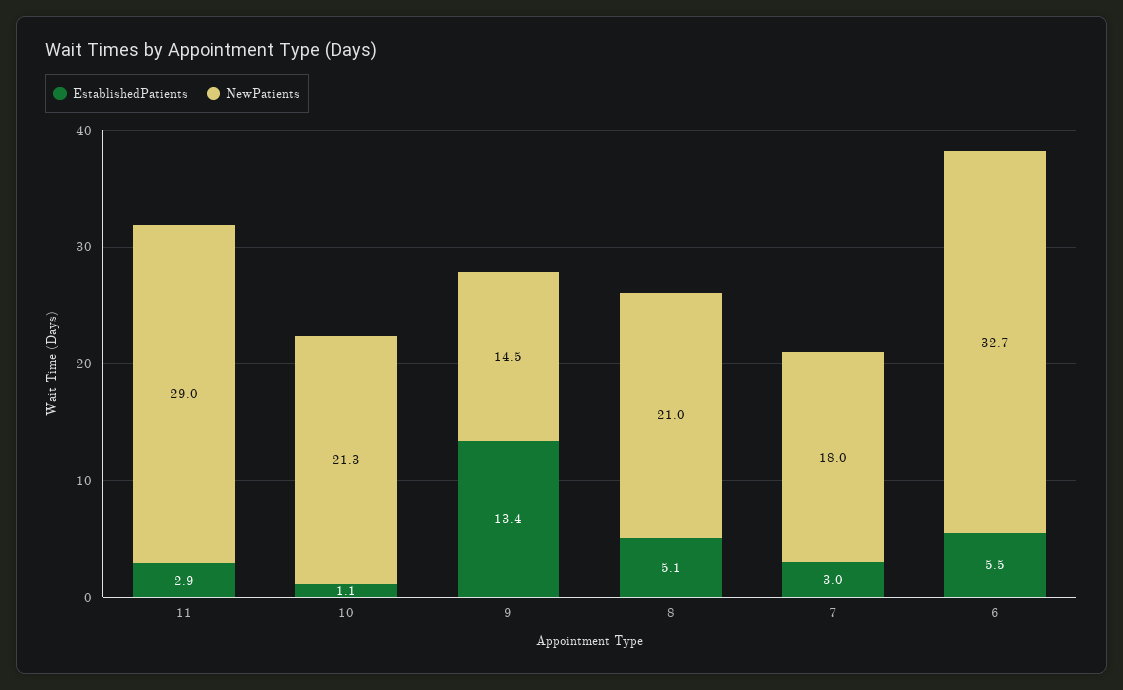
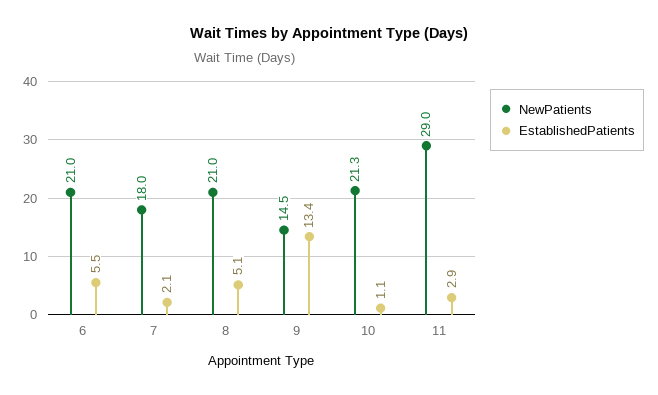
EstablishedPatients, 7: 3 -> 2.1
NewPatients, 6: 32.7 -> 21

